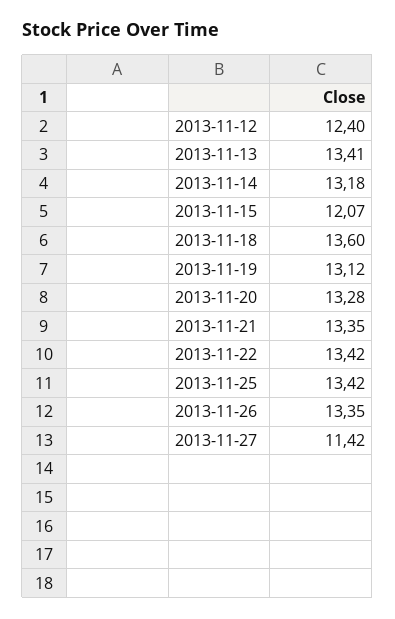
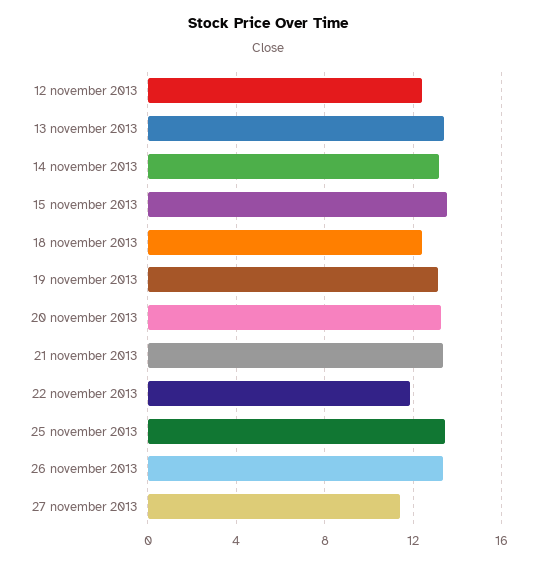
2013-11-15: 12.07 -> 13.5
2013-11-18: 13.6 -> 12.5
2013-11-22: 13.42 -> 12

